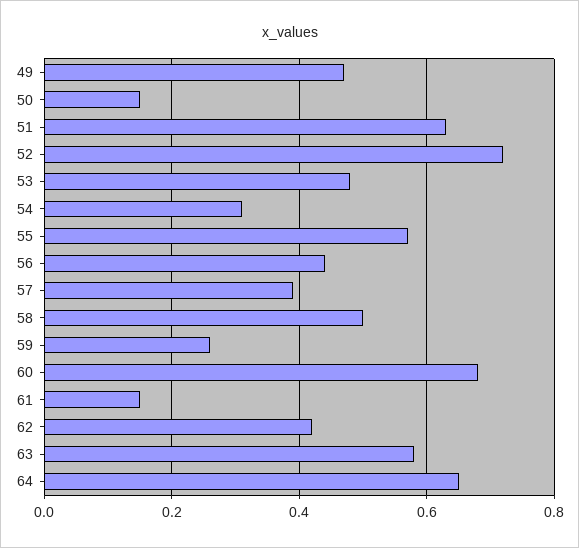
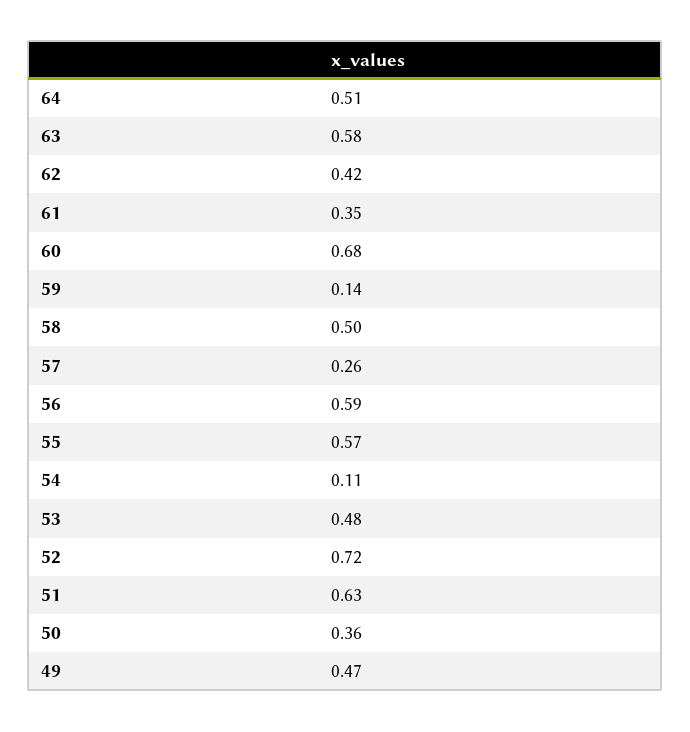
50: 0.15 -> 0.36
54: 0.3 -> 0.11
56: 0.45 -> 0.59
57: 0.4 -> 0.26
59: 0.25 -> 0.14
61: 0.15 -> 0.35
64: 0.65 -> 0.51

